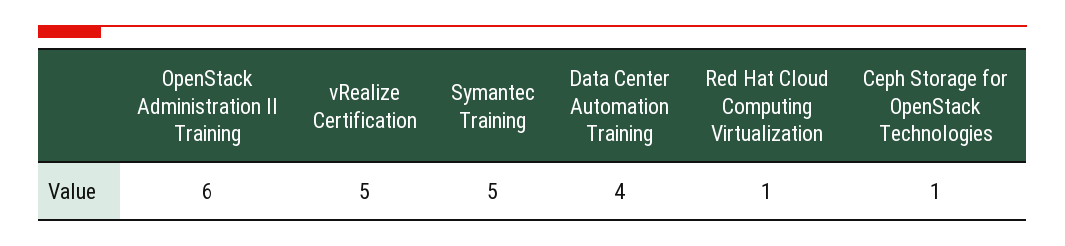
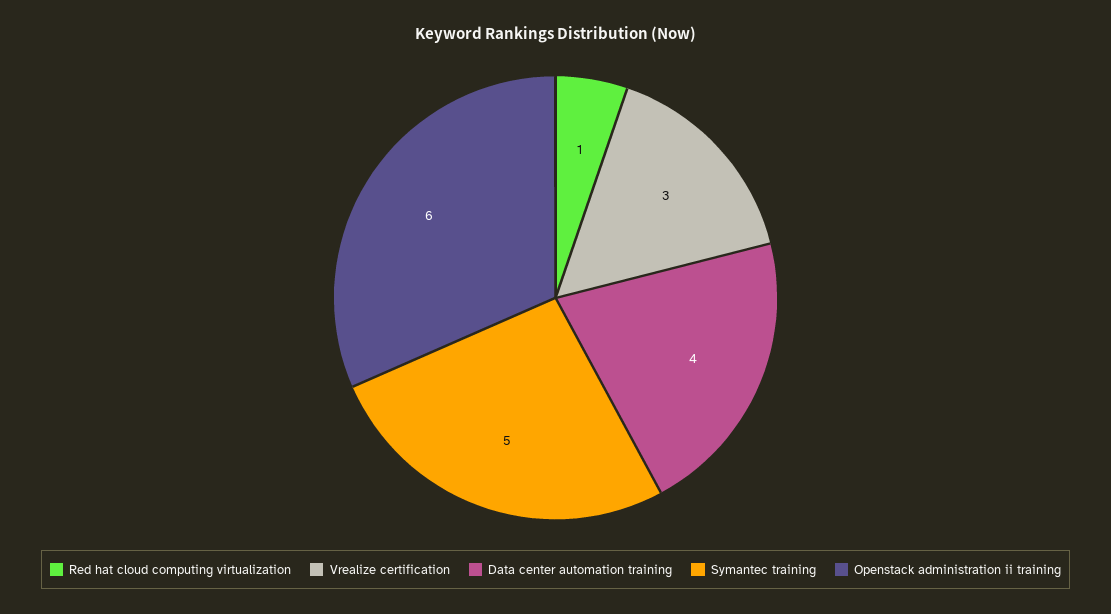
vRealize Certification: 5 -> 3
Ceph Storage for OpenStack Technologies: 1 -> none

